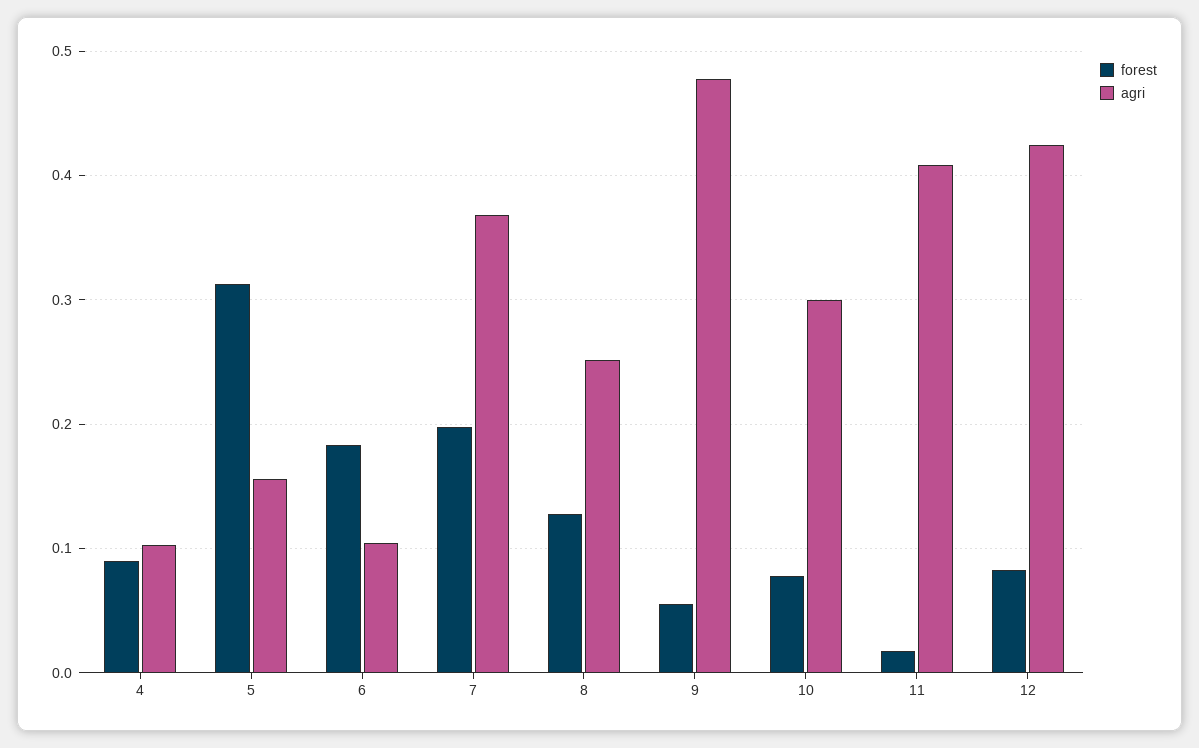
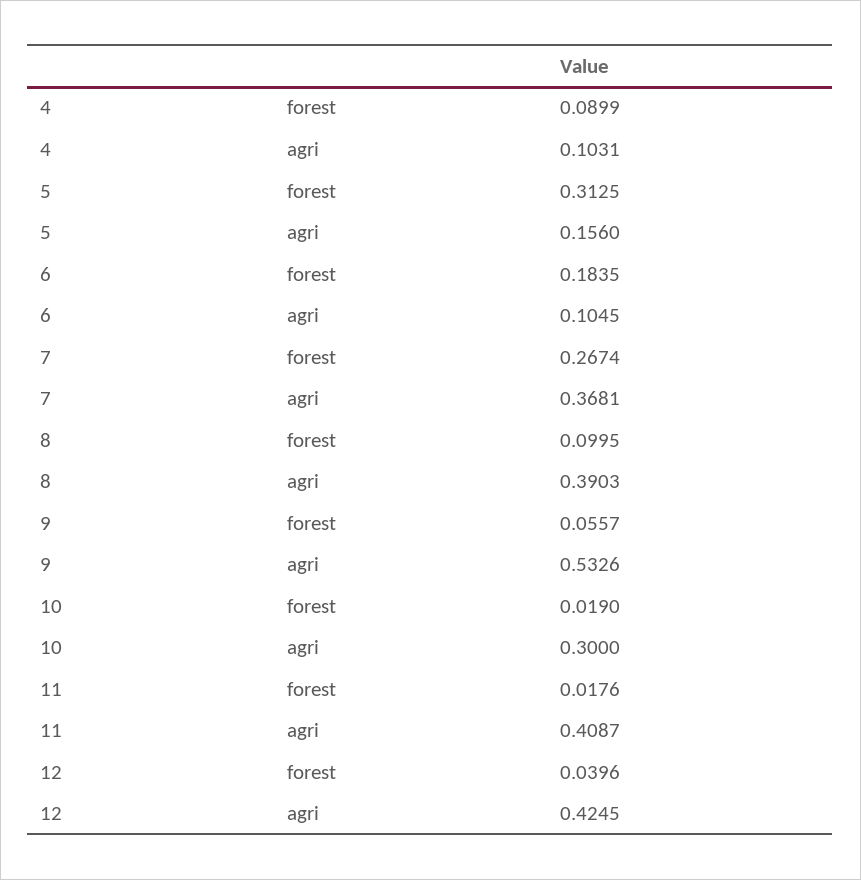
forest, 7: 0.2 -> 0.2674
forest, 8: 0.13 -> 0.0995
agri, 8: 0.25 -> 0.3903
agri, 9: 0.48 -> 0.5326
forest, 10: 0.08 -> 0.019
forest, 12: 0.08 -> 0.0396

